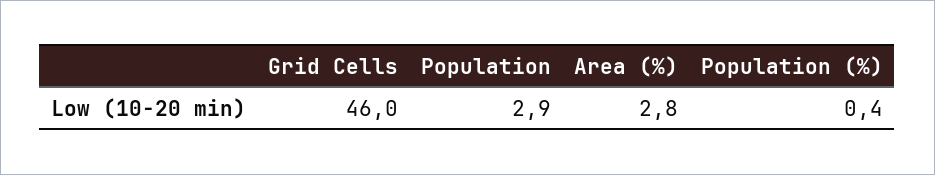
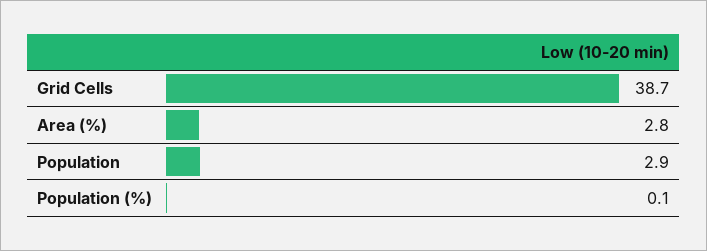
Grid Cells: 46 -> 38.7
Population (%): 0.4 -> 0.1

